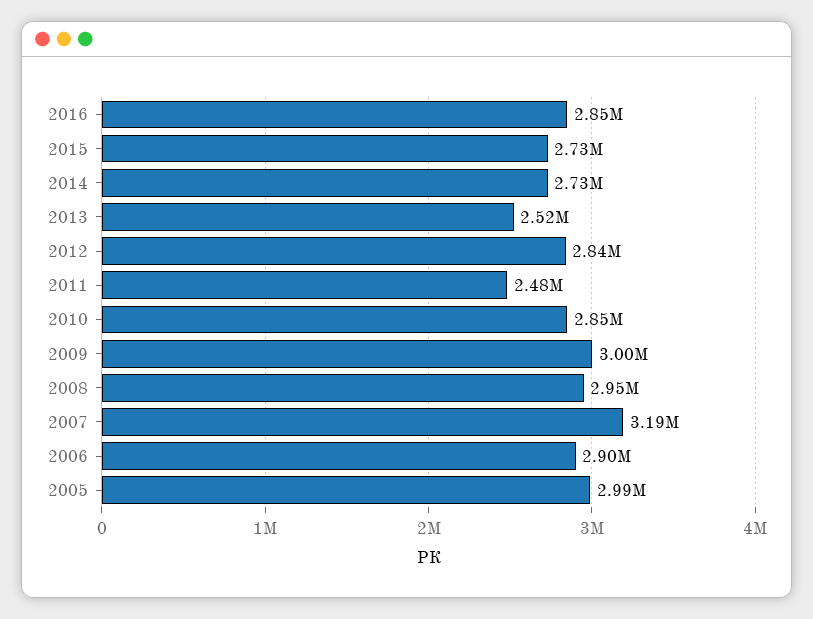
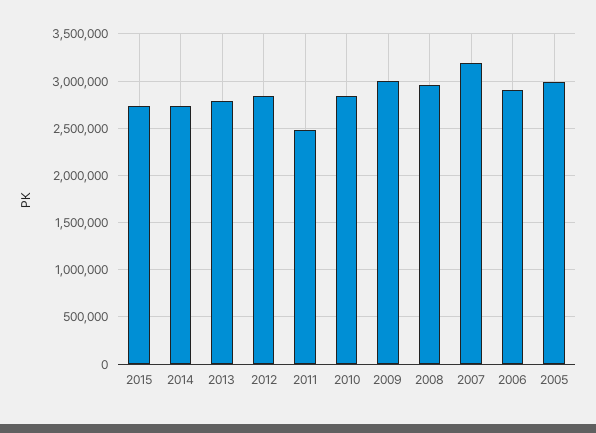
2016: 2850000 -> none
2013: 2520000 -> 2800000

